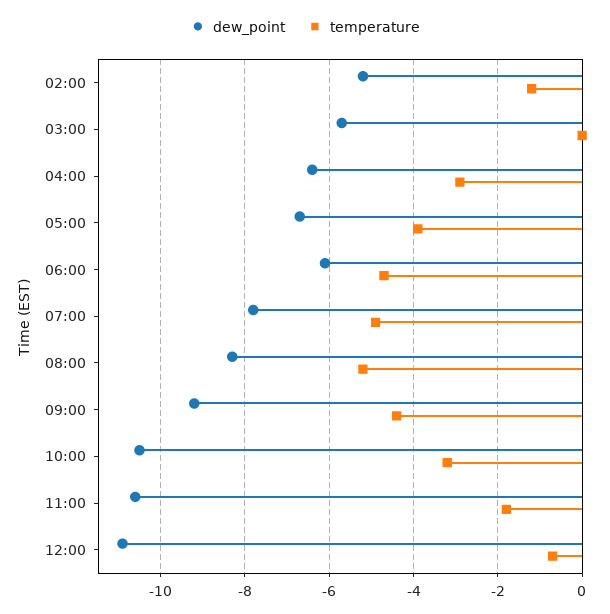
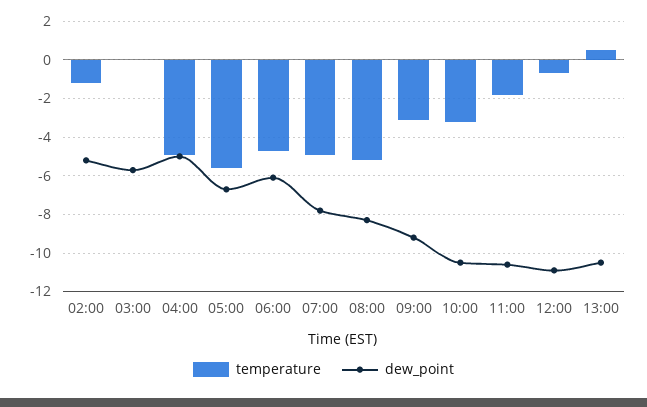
dew_point, 04:00: -6.5 -> -5
temperature, 04:00: -3 -> -5
temperature, 05:00: -4 -> -5.5
temperature, 09:00: -4.5 -> -3
temperature, 13:00: none -> 0.5
dew_point, 13:00: none -> -10.5

